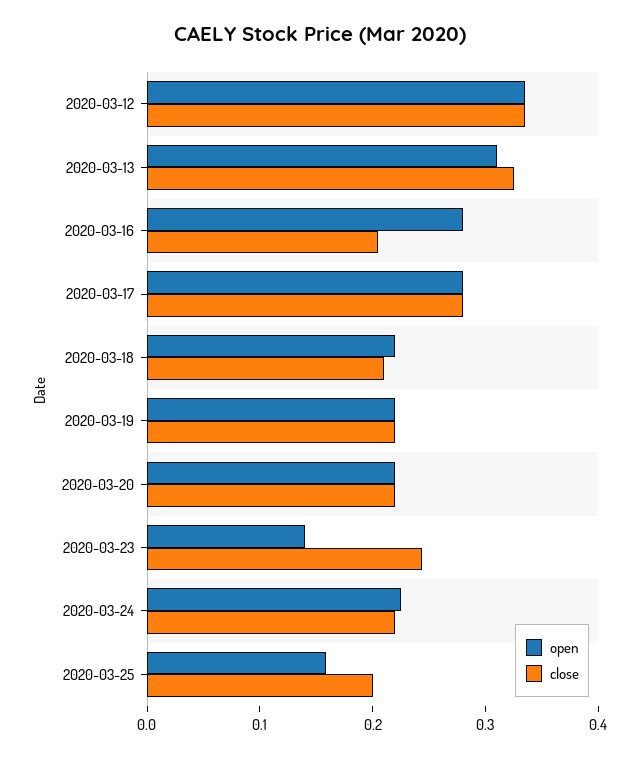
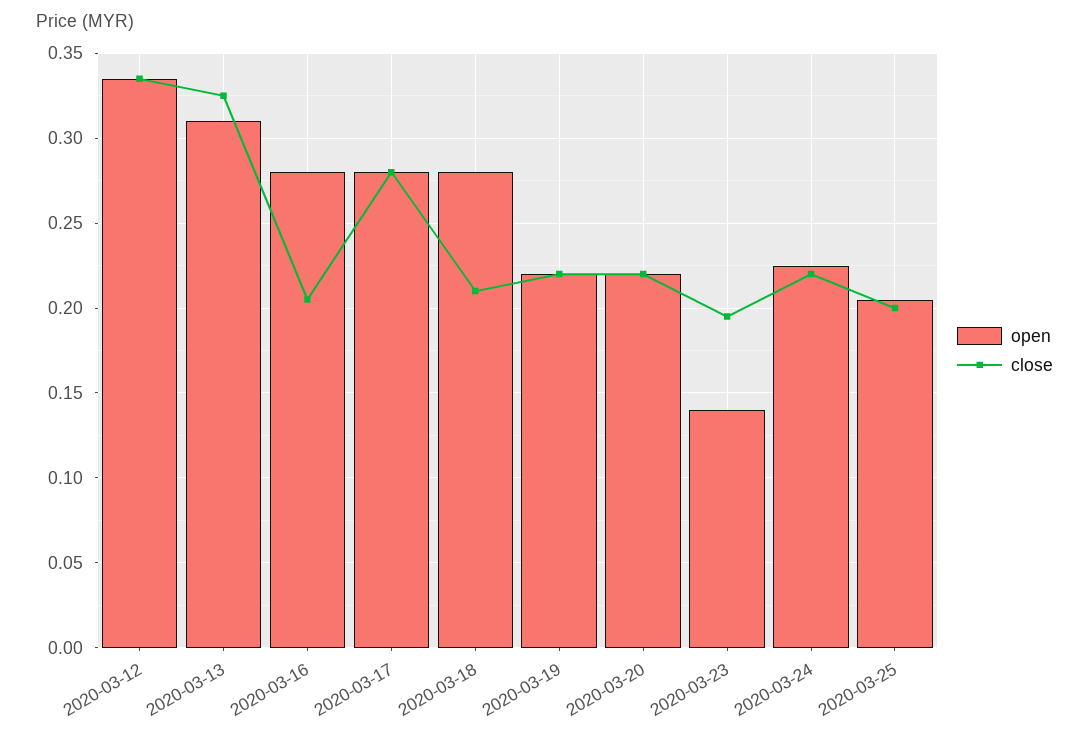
open, 2020-03-18: 0.22 -> 0.28
close, 2020-03-23: 0.24 -> 0.195
open, 2020-03-25: 0.16 -> 0.205

